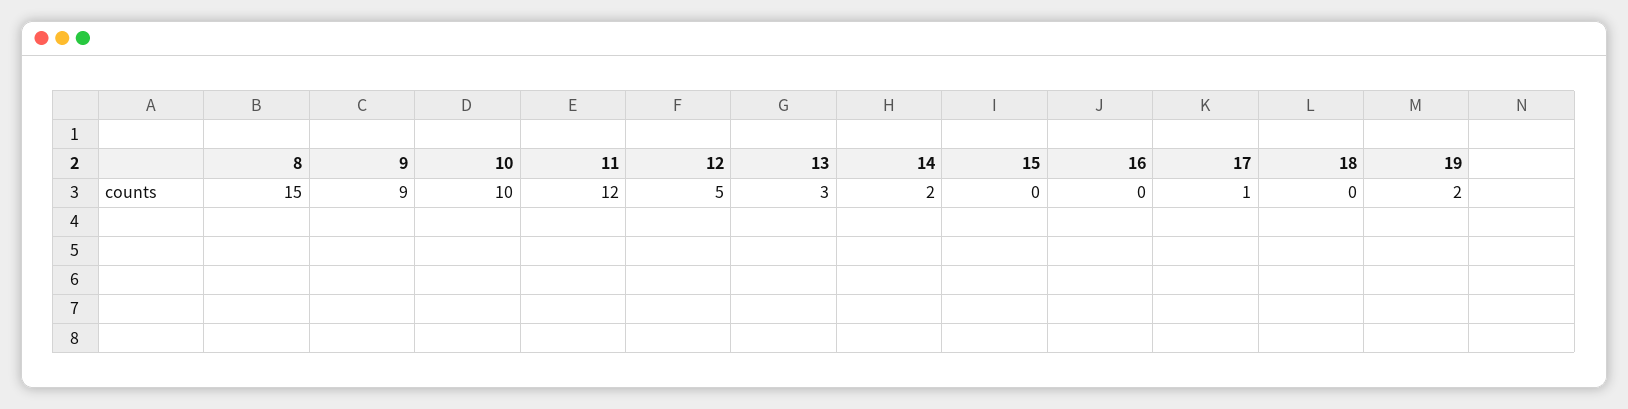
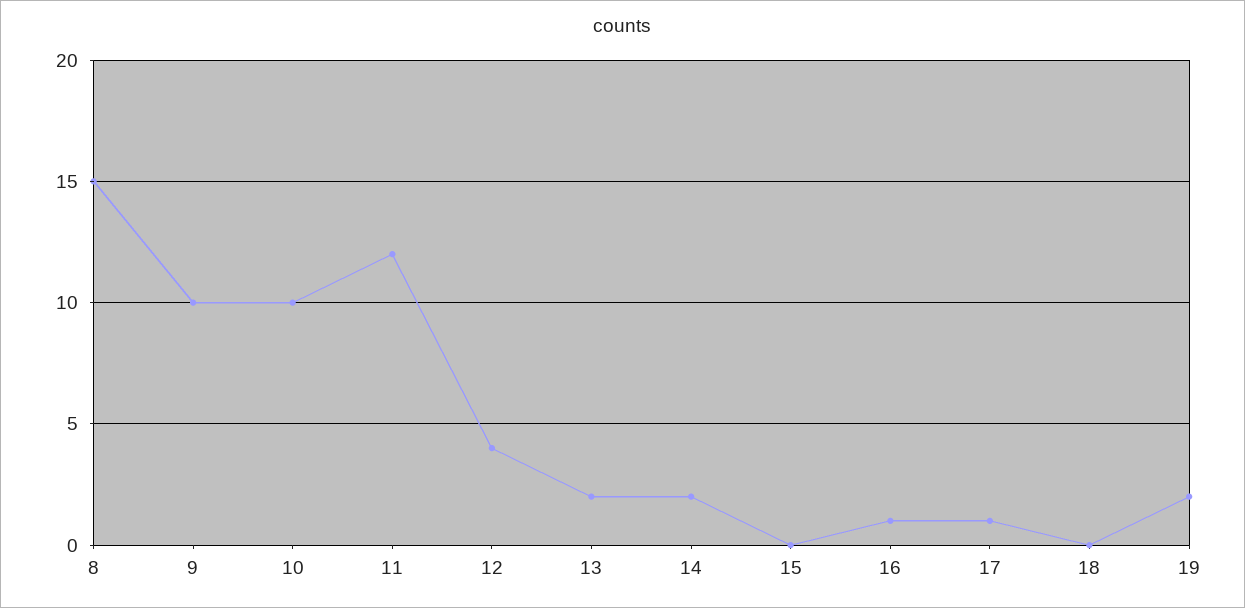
9: 9 -> 10
12: 5 -> 4
13: 3 -> 2
16: 0 -> 1

